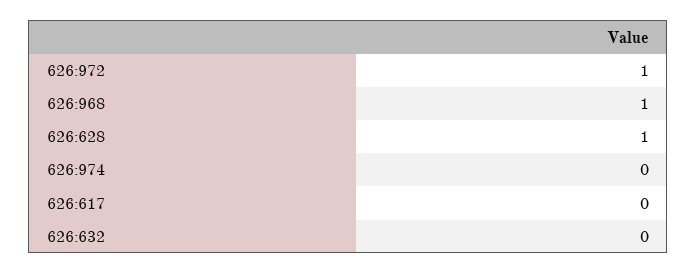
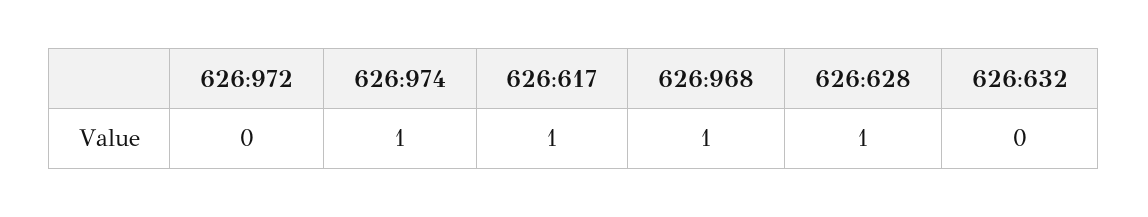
626:972: 1 -> 0
626:974: 0 -> 1
626:617: 0 -> 1

